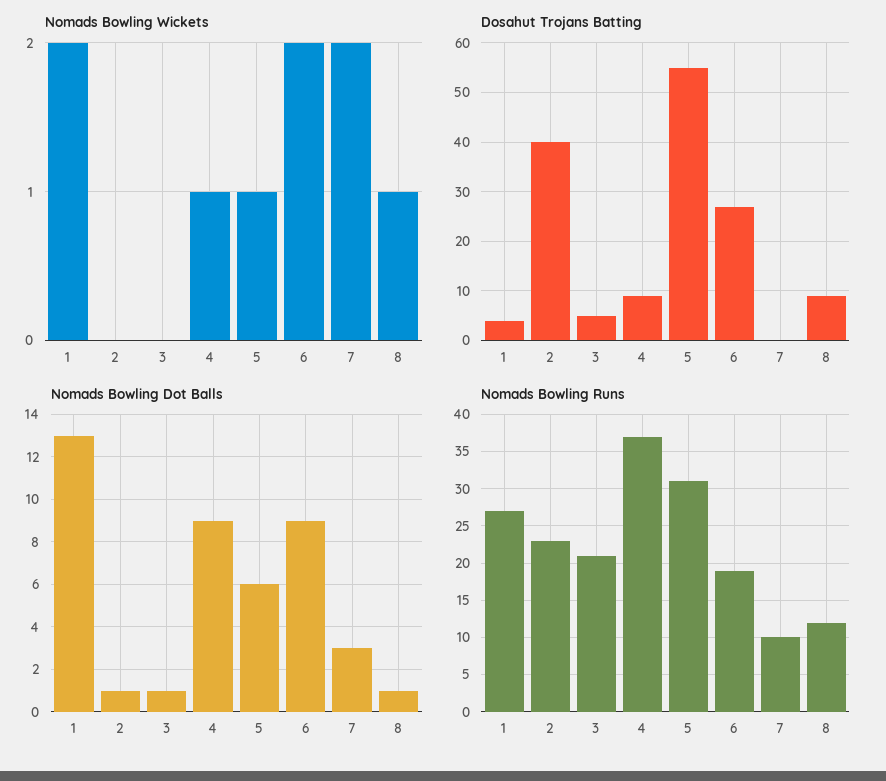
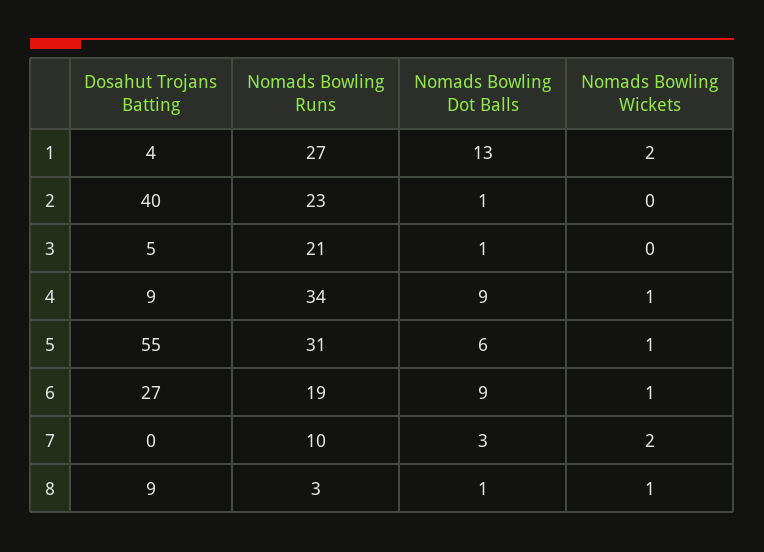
Nomads Bowling Wickets, 6: 2 -> 1
Nomads Bowling Runs, 4: 37 -> 34
Nomads Bowling Runs, 8: 12 -> 3

